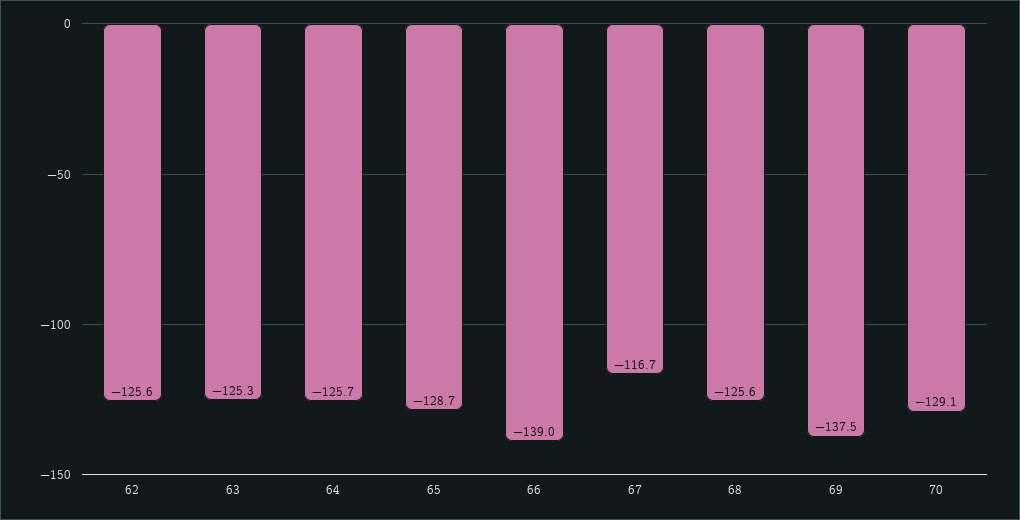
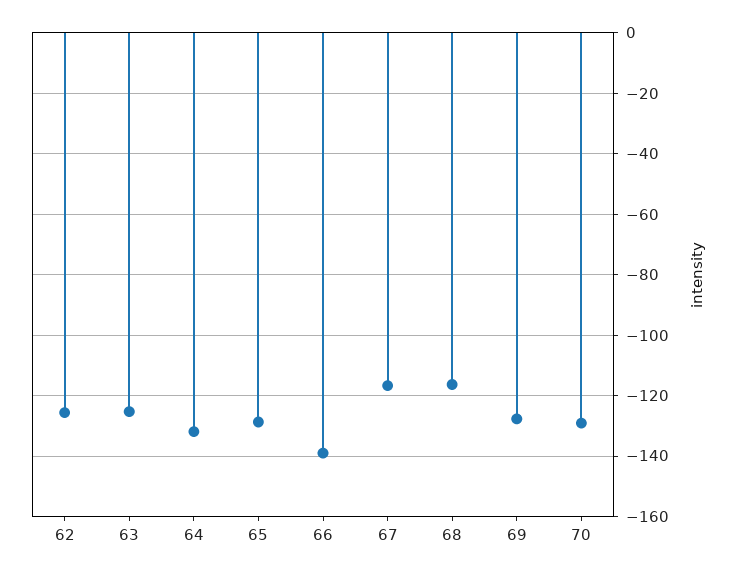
64: -125.7 -> -132
68: -125.6 -> -116
69: -137.5 -> -128

